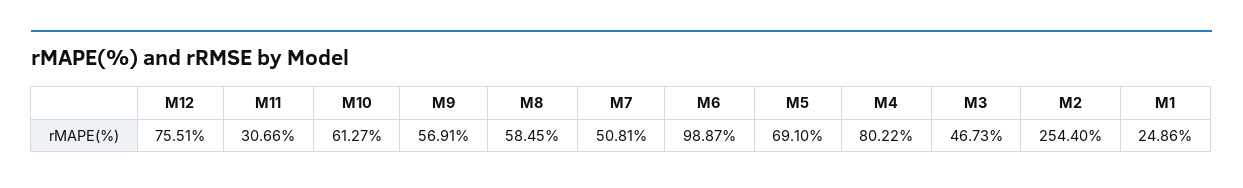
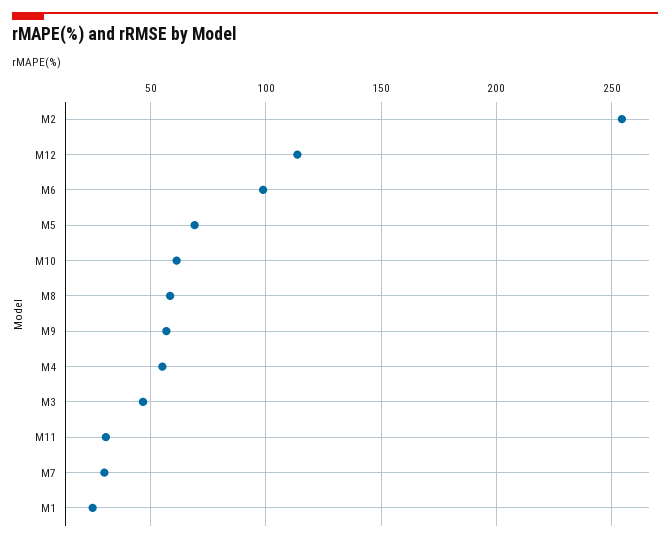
M12: 75.51 -> 115
M7: 50.81 -> 30
M4: 80.22 -> 55

